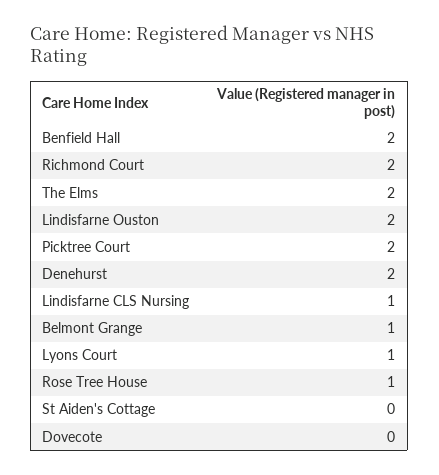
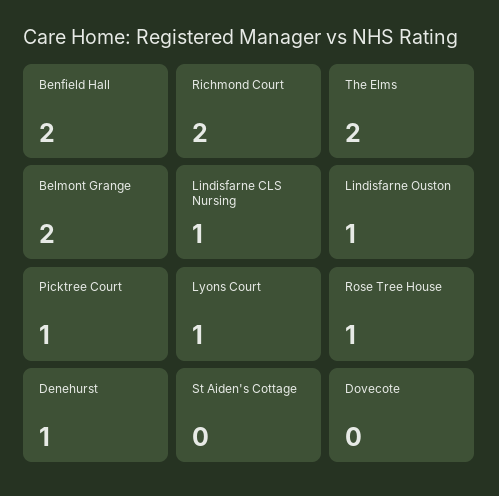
Lindisfarne Ouston: 2 -> 1
Picktree Court: 2 -> 1
Denehurst: 2 -> 1
Belmont Grange: 1 -> 2

